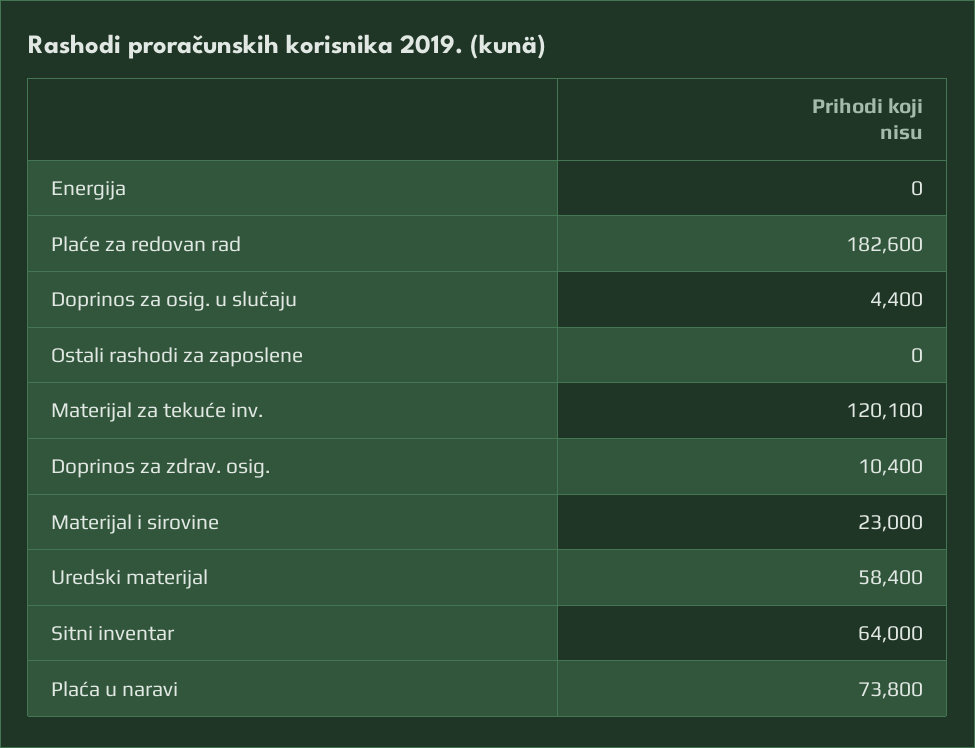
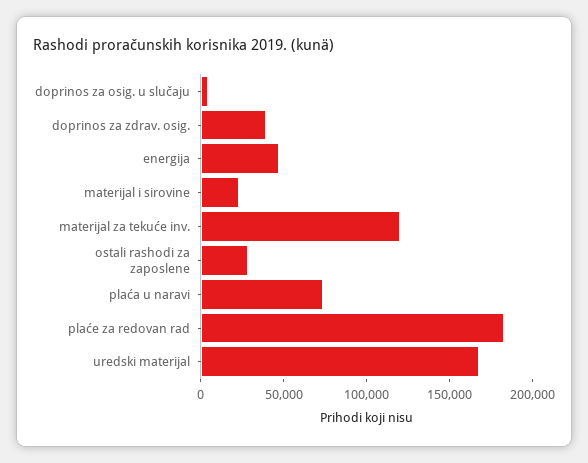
Energija: 0 -> 50000
Ostali rashodi za zaposlene: 0 -> 30000
Doprinos za zdrav. osig.: 10400 -> 40000
Uredski materijal: 58400 -> 170000
Sitni inventar: 64000 -> none

